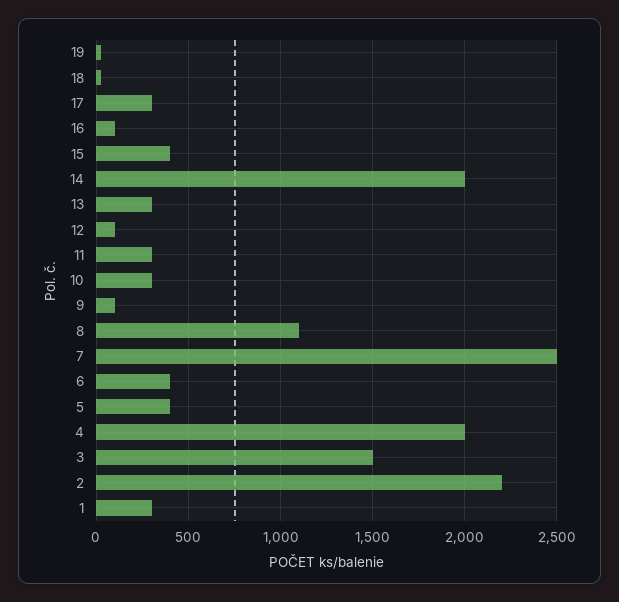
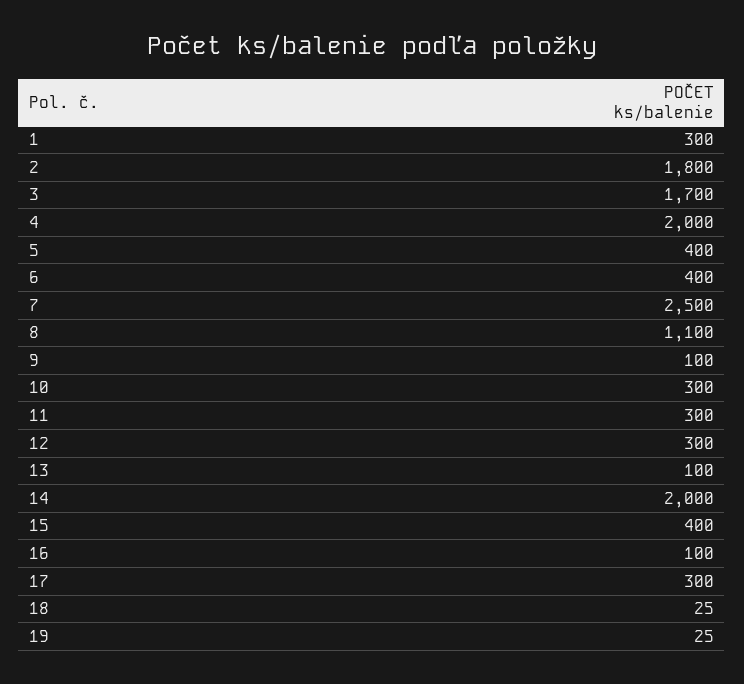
13: 300 -> 100
12: 100 -> 300
3: 1500 -> 1700
2: 2200 -> 1800

